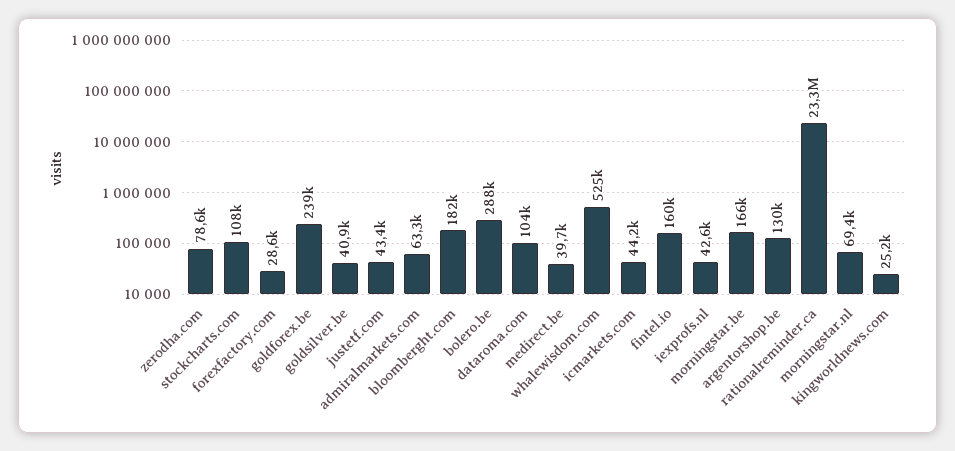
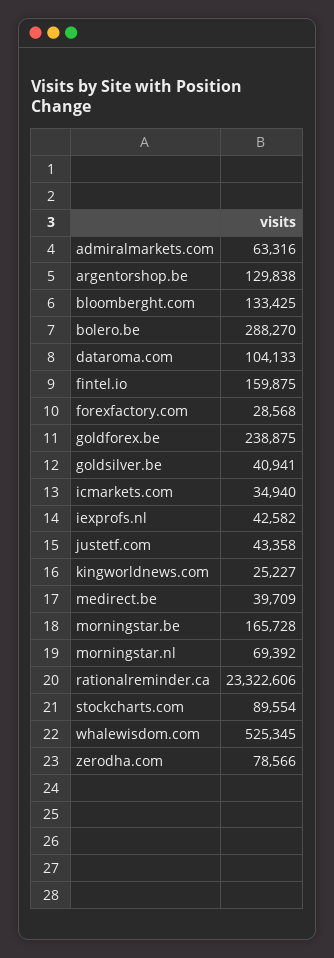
stockcharts.com: 108000 -> 89554
bloomberght.com: 182000 -> 133425
icmarkets.com: 44200 -> 34940

